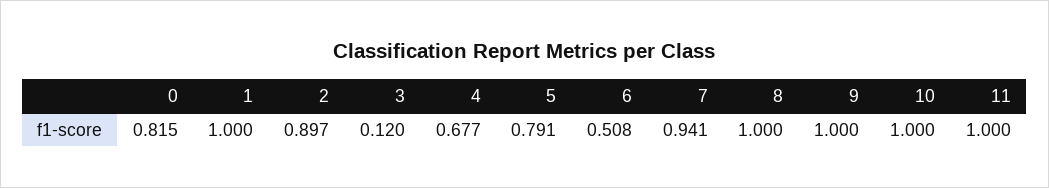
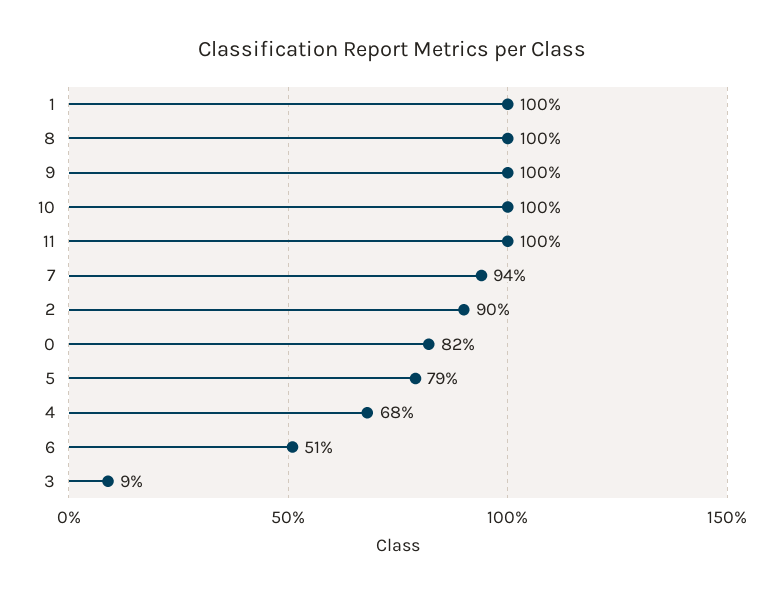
3: 0.12 -> 0.09

